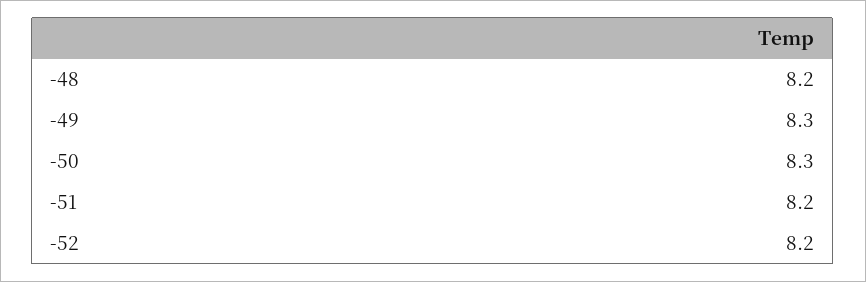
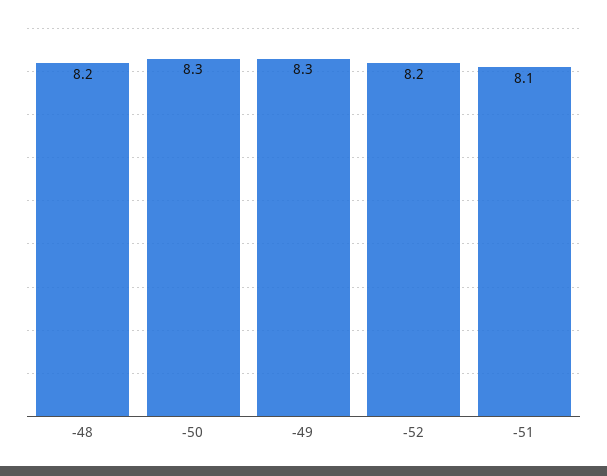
-51: 8.2 -> 8.1

